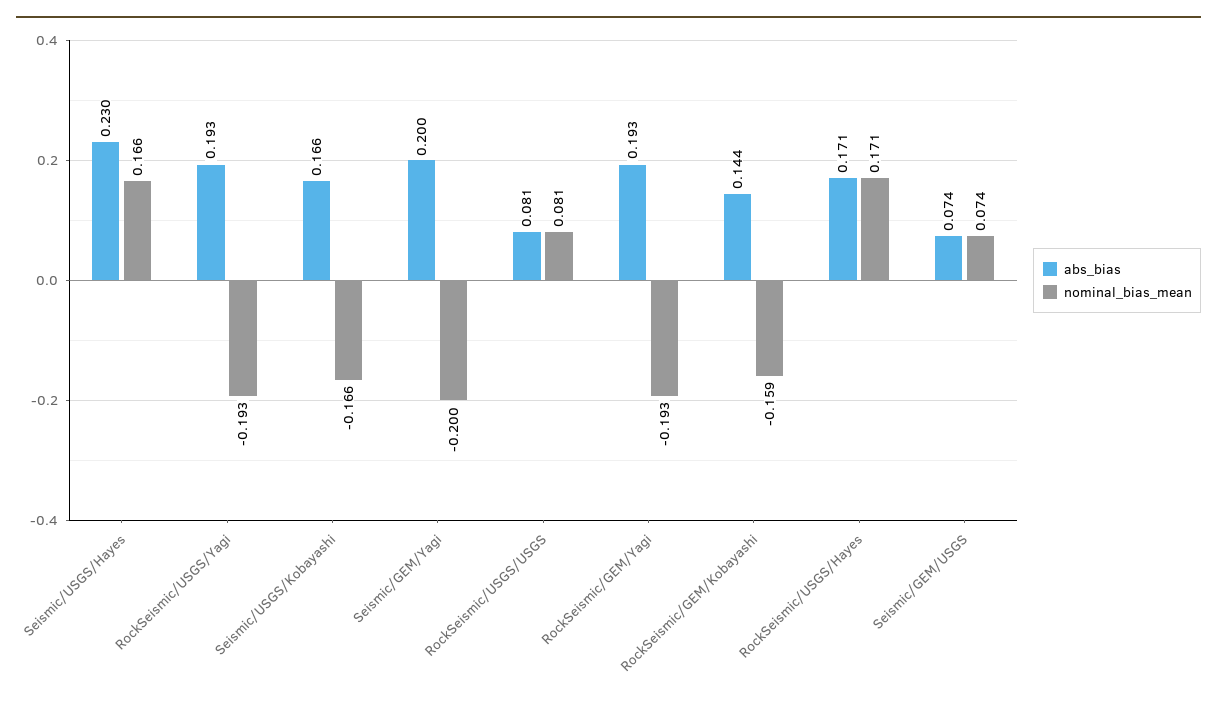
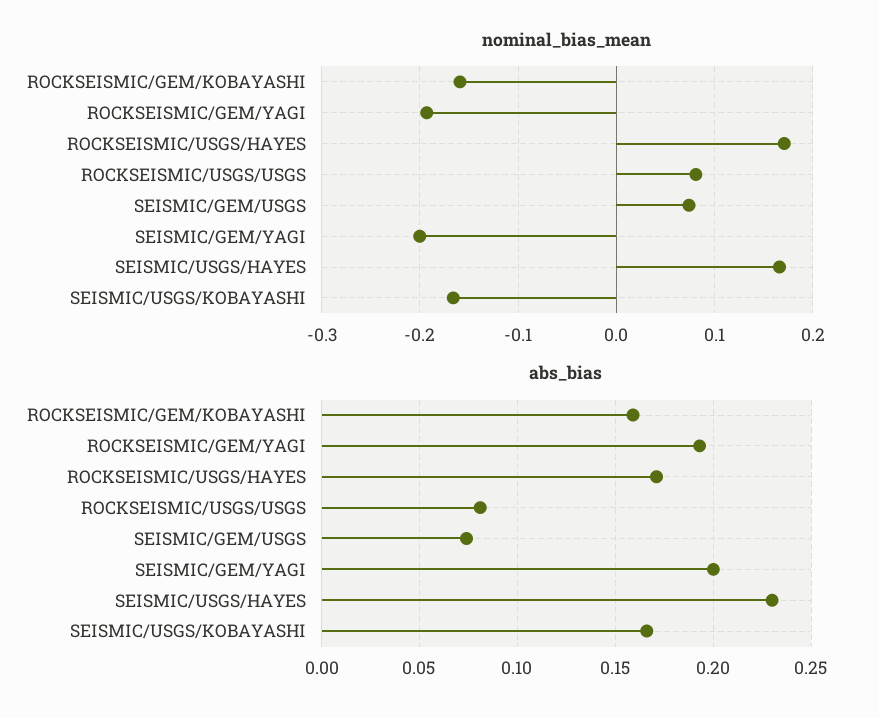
abs_bias, RockSeismic/USGS/Yagi: 0.193 -> none
nominal_bias_mean, RockSeismic/USGS/Yagi: -0.193 -> none
abs_bias, RockSeismic/GEM/Kobayashi: 0.144 -> 0.16

